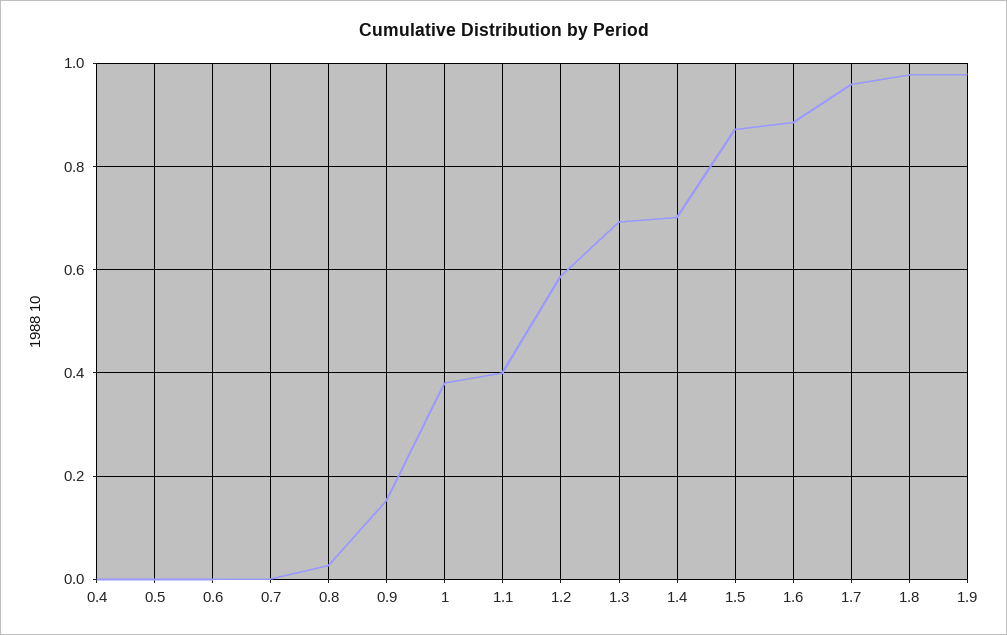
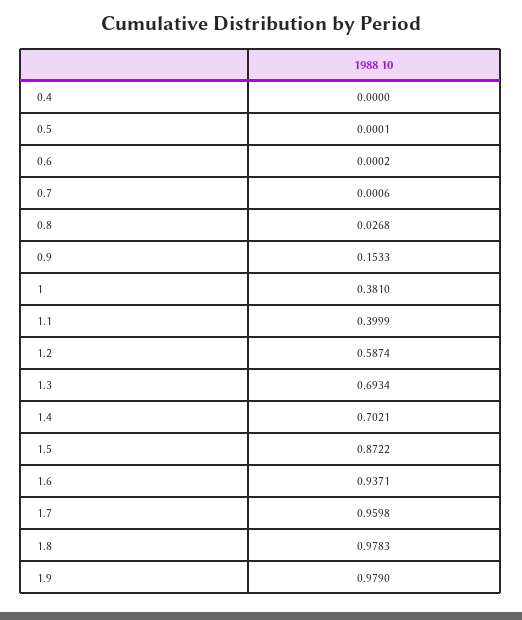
1.6: 0.88 -> 0.9371

